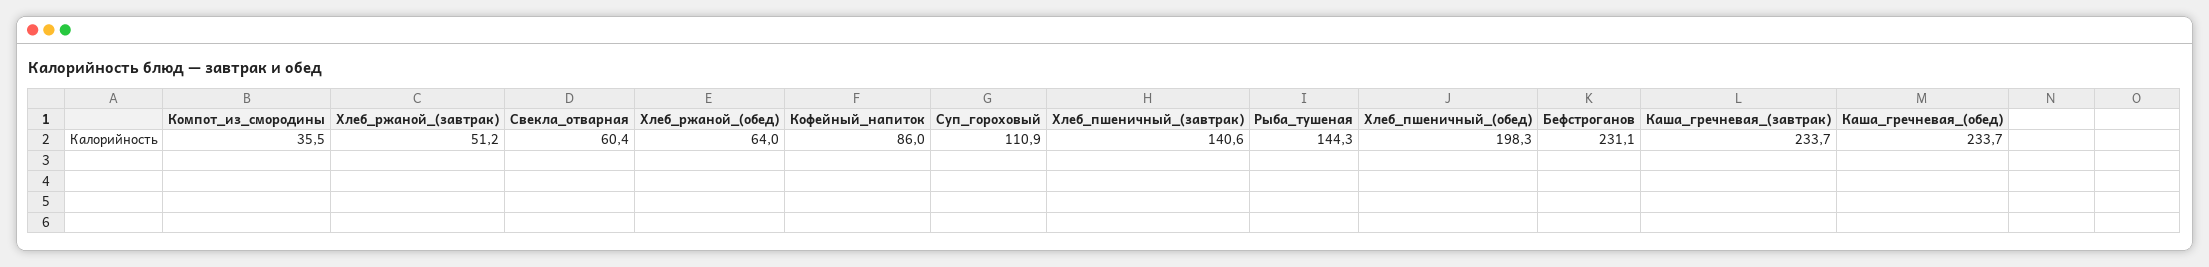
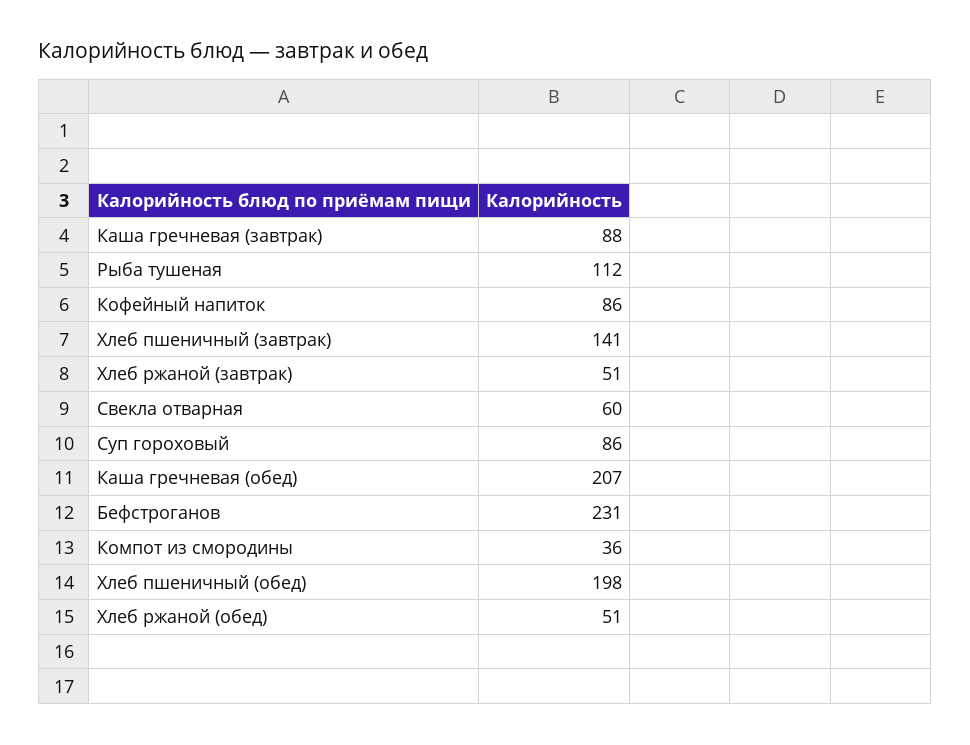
Хлеб_ржаной_(обед): 64 -> 51
Суп_гороховый: 110.9 -> 86
Рыба_тушеная: 144.3 -> 112
Каша_гречневая_(завтрак): 233.7 -> 88
Каша_гречневая_(обед): 233.7 -> 207

